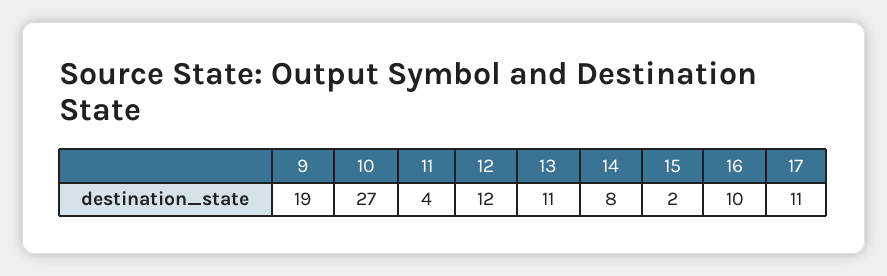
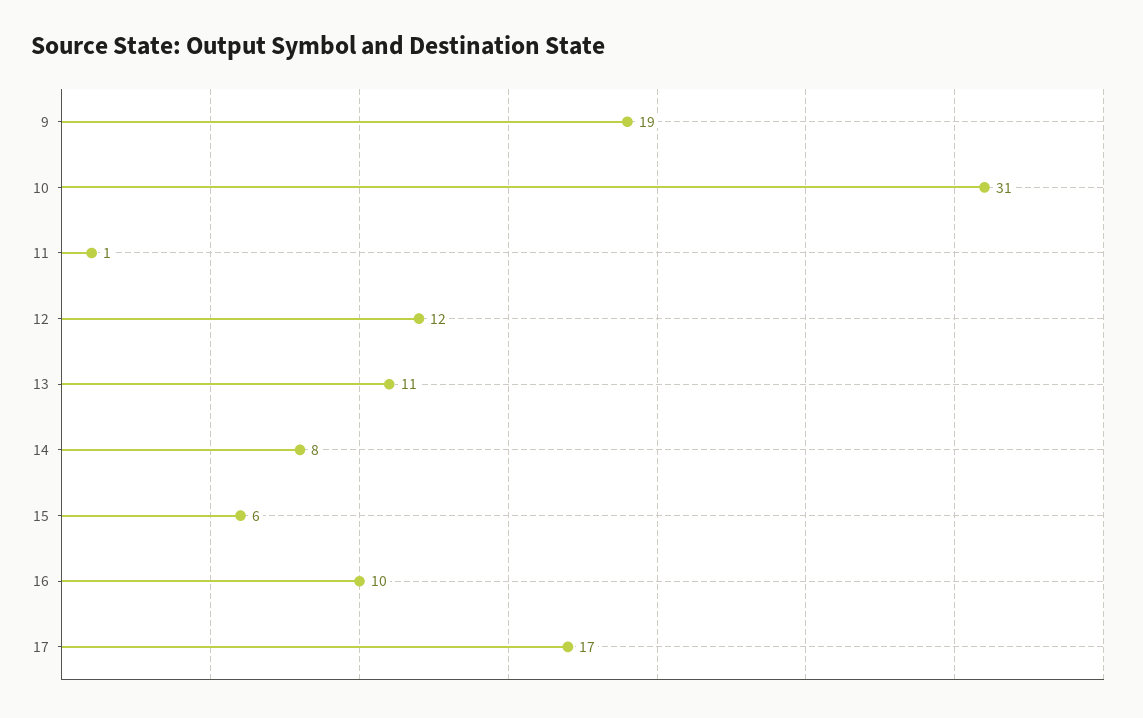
10: 27 -> 31
11: 4 -> 1
15: 2 -> 6
17: 11 -> 17

